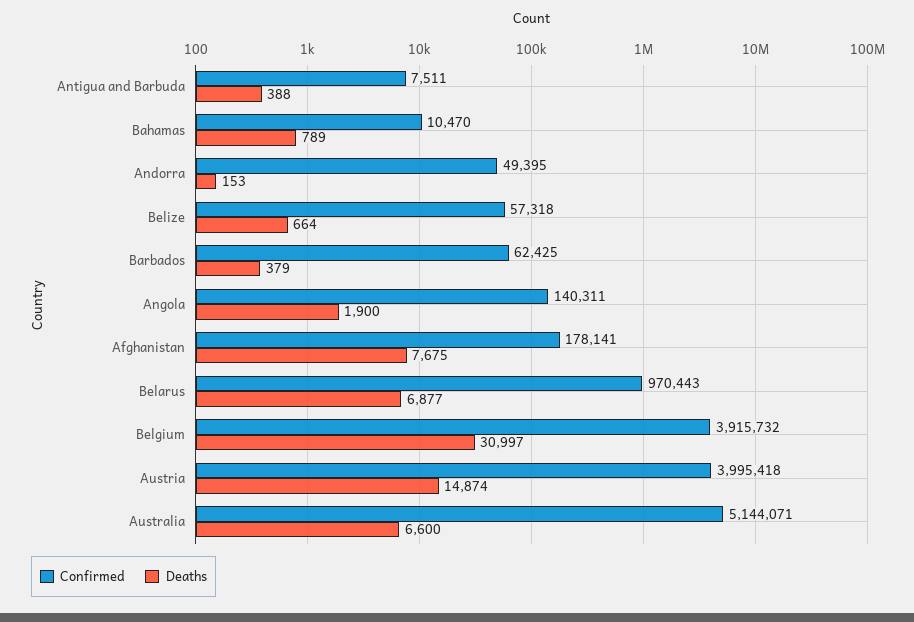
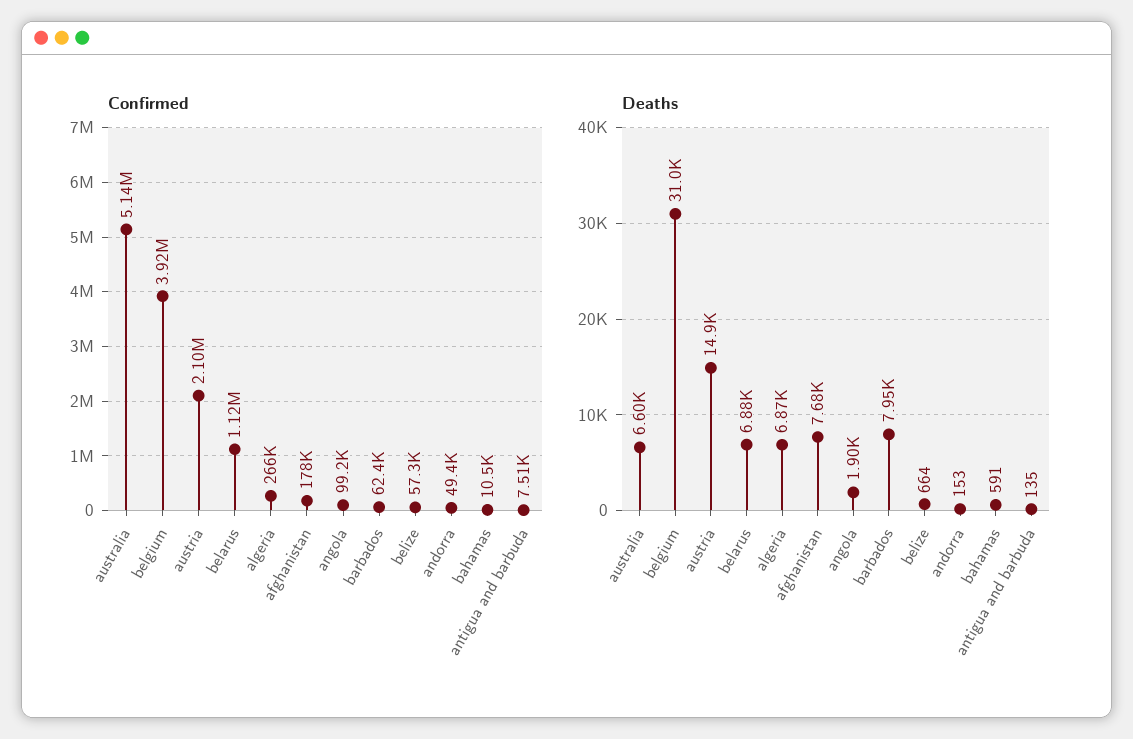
Deaths, Antigua and Barbuda: 388 -> 135
Deaths, Bahamas: 789 -> 591
Deaths, Barbados: 379 -> 7950
Confirmed, Angola: 140311 -> 99200
Confirmed, Belarus: 970443 -> 1120000
Confirmed, Austria: 3995418 -> 2100000
Confirmed, algeria: none -> 266000
Deaths, algeria: none -> 6870

